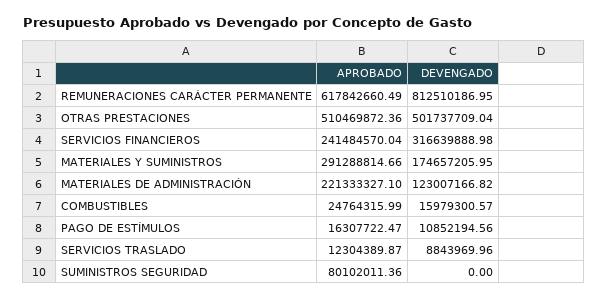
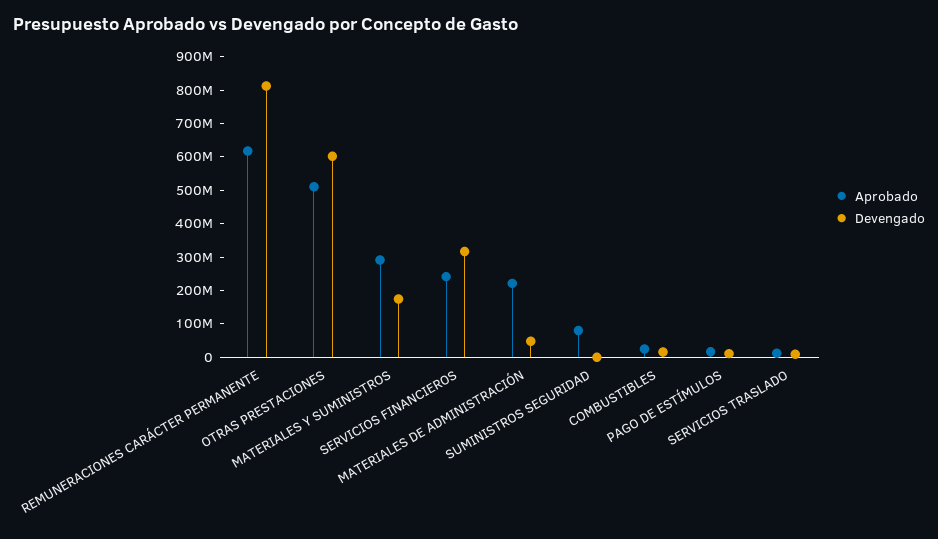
DEVENGADO, OTRAS PRESTACIONES: 501737709.04 -> 600000000
DEVENGADO, MATERIALES DE ADMINISTRACIÓN: 123007166.82 -> 50000000

